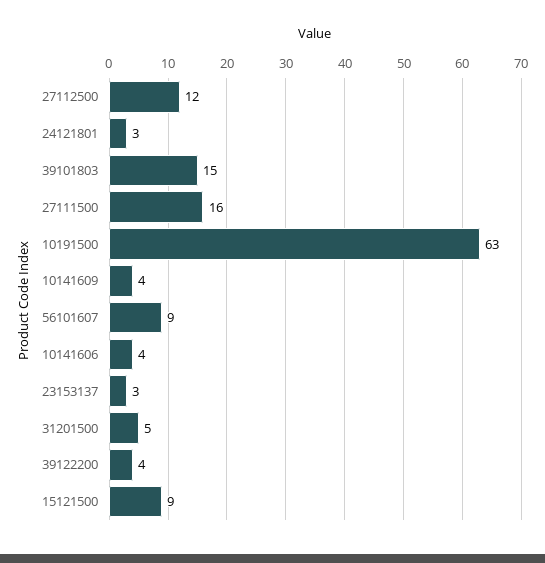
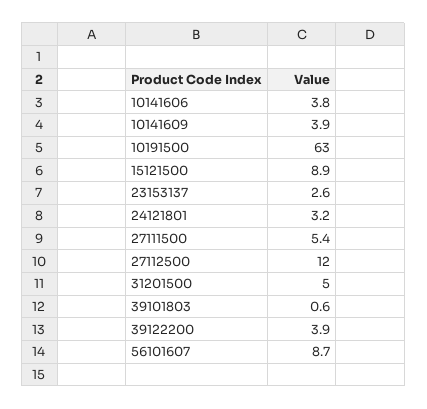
39101803: 15 -> 0.6
27111500: 16 -> 5.4

